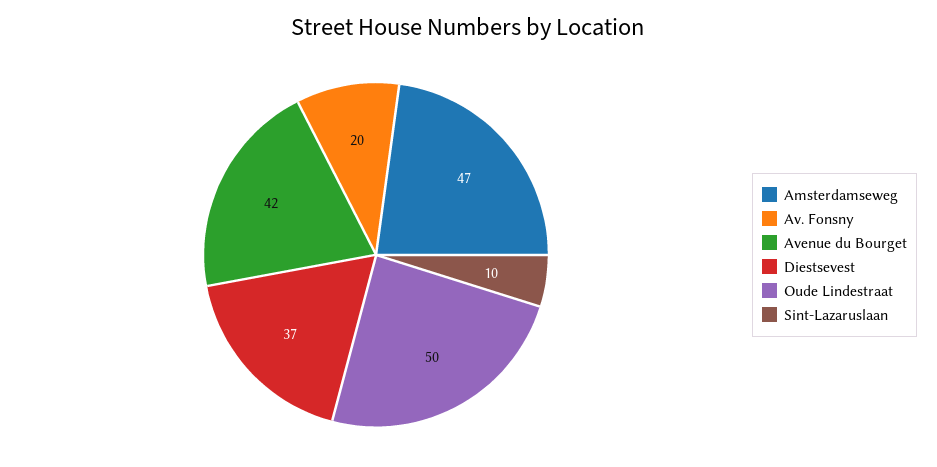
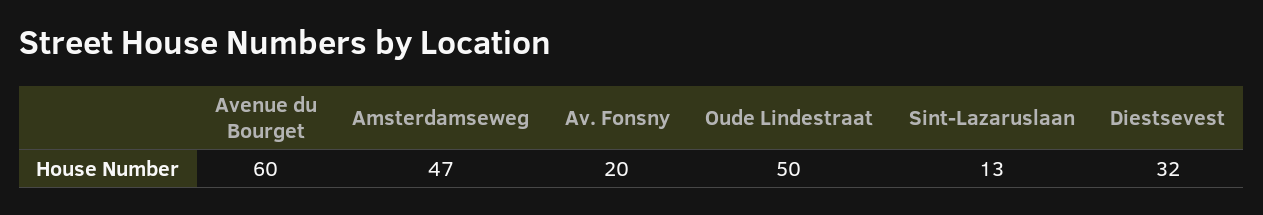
Avenue du Bourget: 42 -> 60
Diestsevest: 37 -> 32
Sint-Lazaruslaan: 10 -> 13

